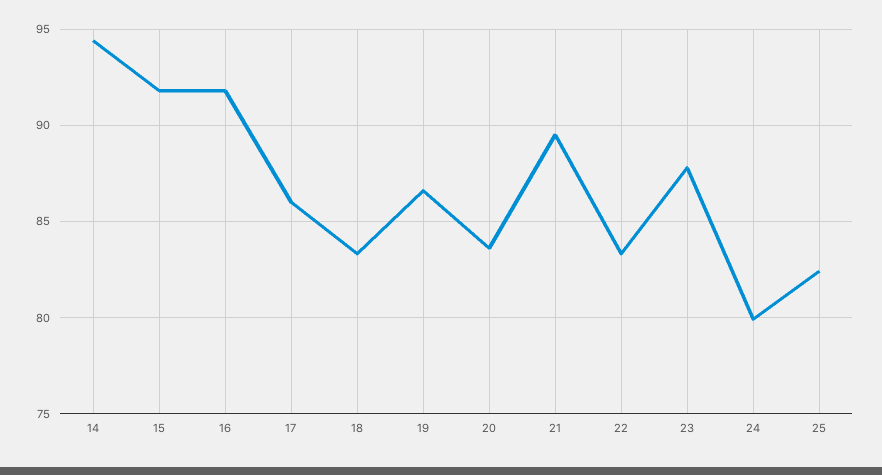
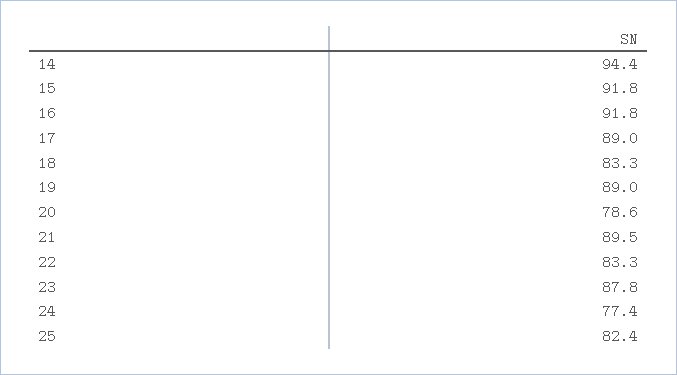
17: 86 -> 89
19: 86.5 -> 89
20: 83.5 -> 78.6
24: 80 -> 77.4

